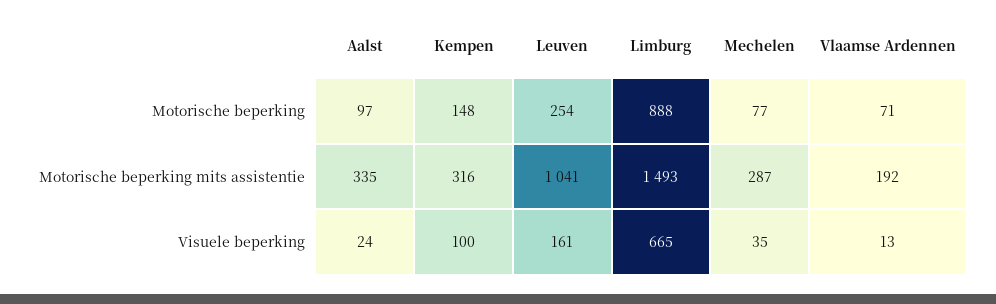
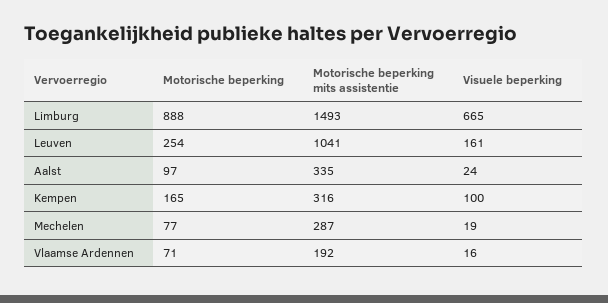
Kempen, Motorische beperking: 148 -> 165
Mechelen, Visuele beperking: 35 -> 19
Vlaamse Ardennen, Visuele beperking: 13 -> 16

